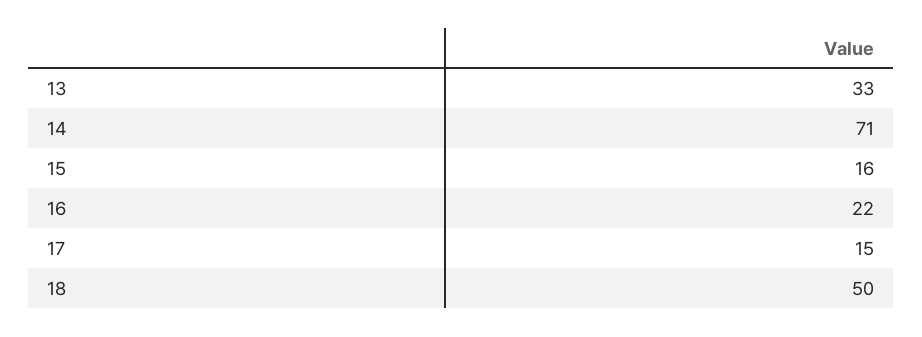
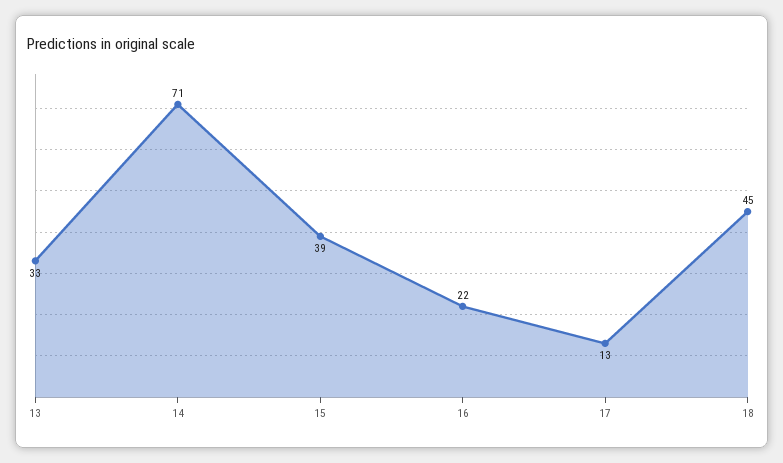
15: 16 -> 39
17: 15 -> 13
18: 50 -> 45

